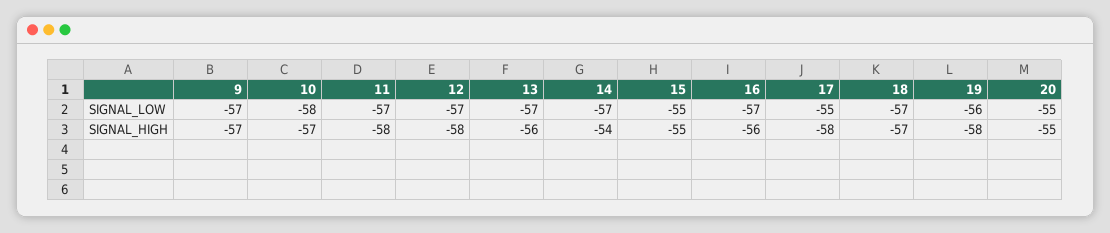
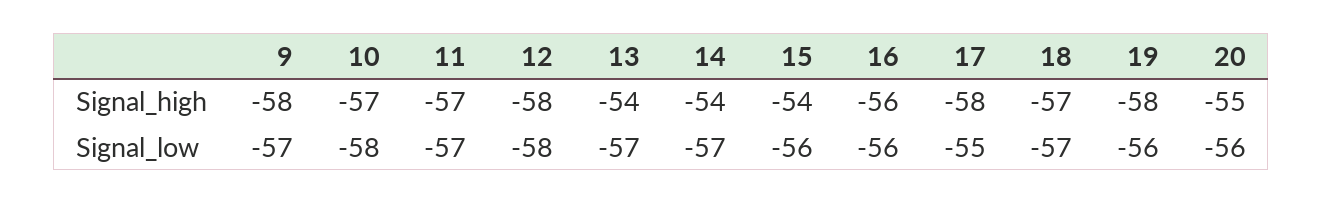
12, SIGNAL_LOW: -57 -> -58
15, SIGNAL_LOW: -55 -> -56
16, SIGNAL_LOW: -57 -> -56
20, SIGNAL_LOW: -55 -> -56
9, SIGNAL_HIGH: -57 -> -58
11, SIGNAL_HIGH: -58 -> -57
13, SIGNAL_HIGH: -56 -> -54
15, SIGNAL_HIGH: -55 -> -54

